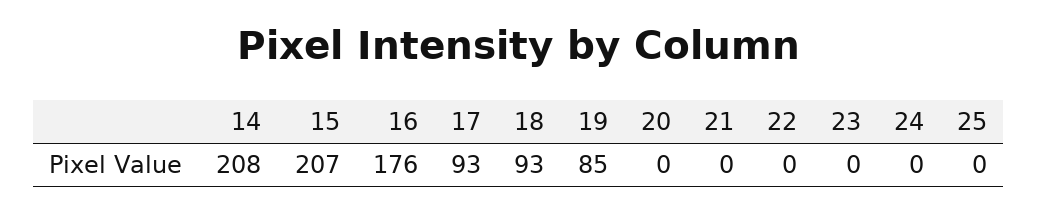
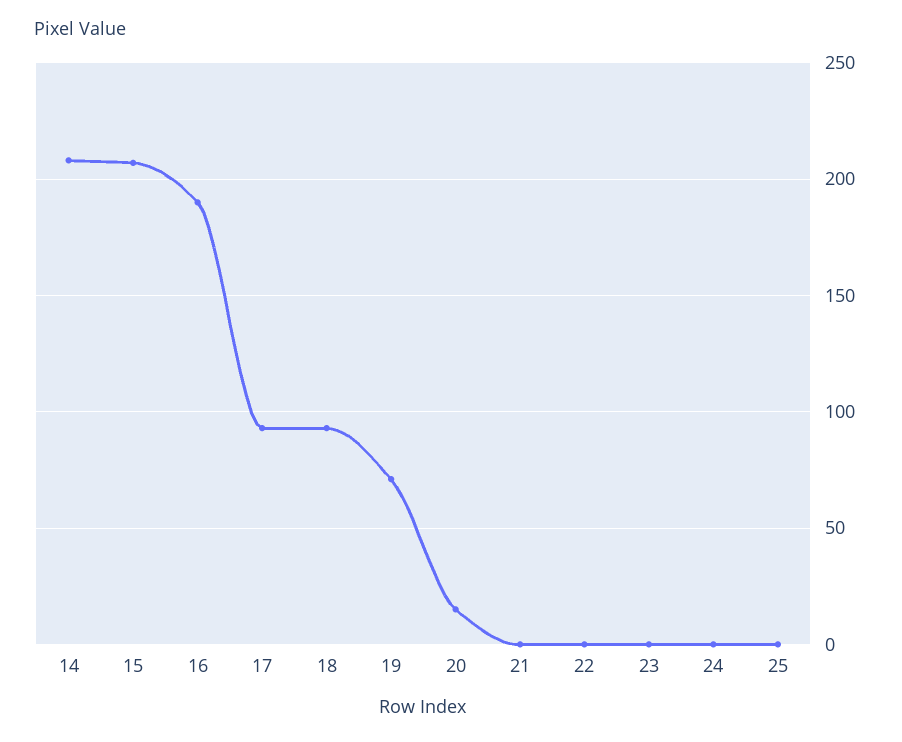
16: 176 -> 190
19: 85 -> 70
20: 0 -> 15

